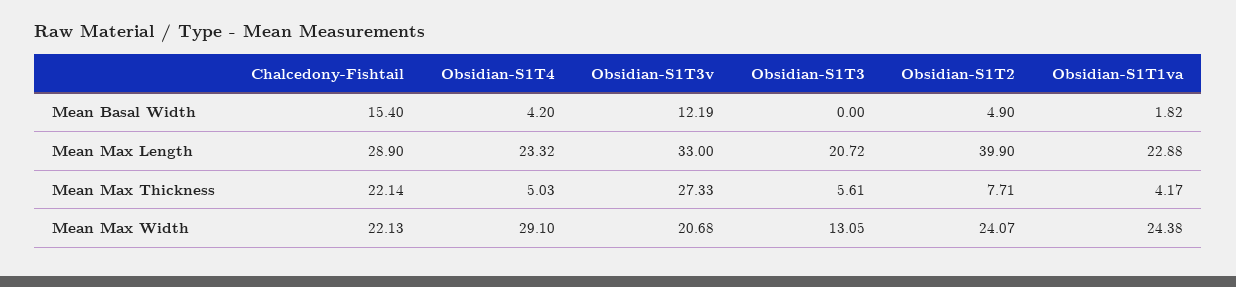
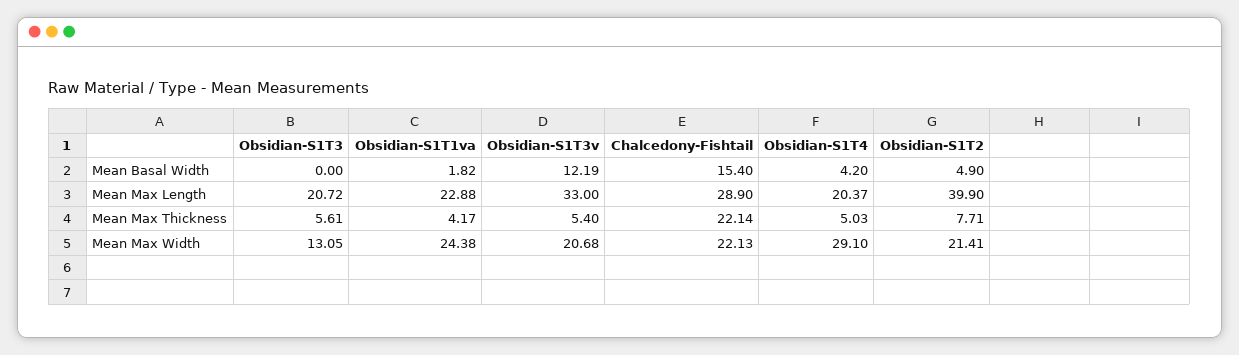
Obsidian-S1T4, Mean Max Length: 23.32 -> 20.37
Obsidian-S1T3v, Mean Max Thickness: 27.33 -> 5.4
Obsidian-S1T2, Mean Max Width: 24.07 -> 21.41

